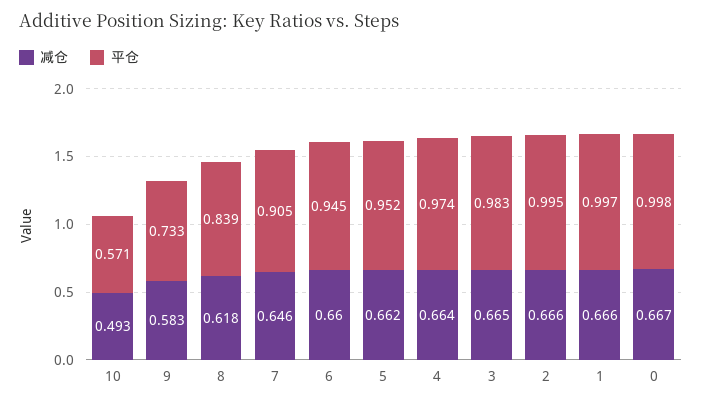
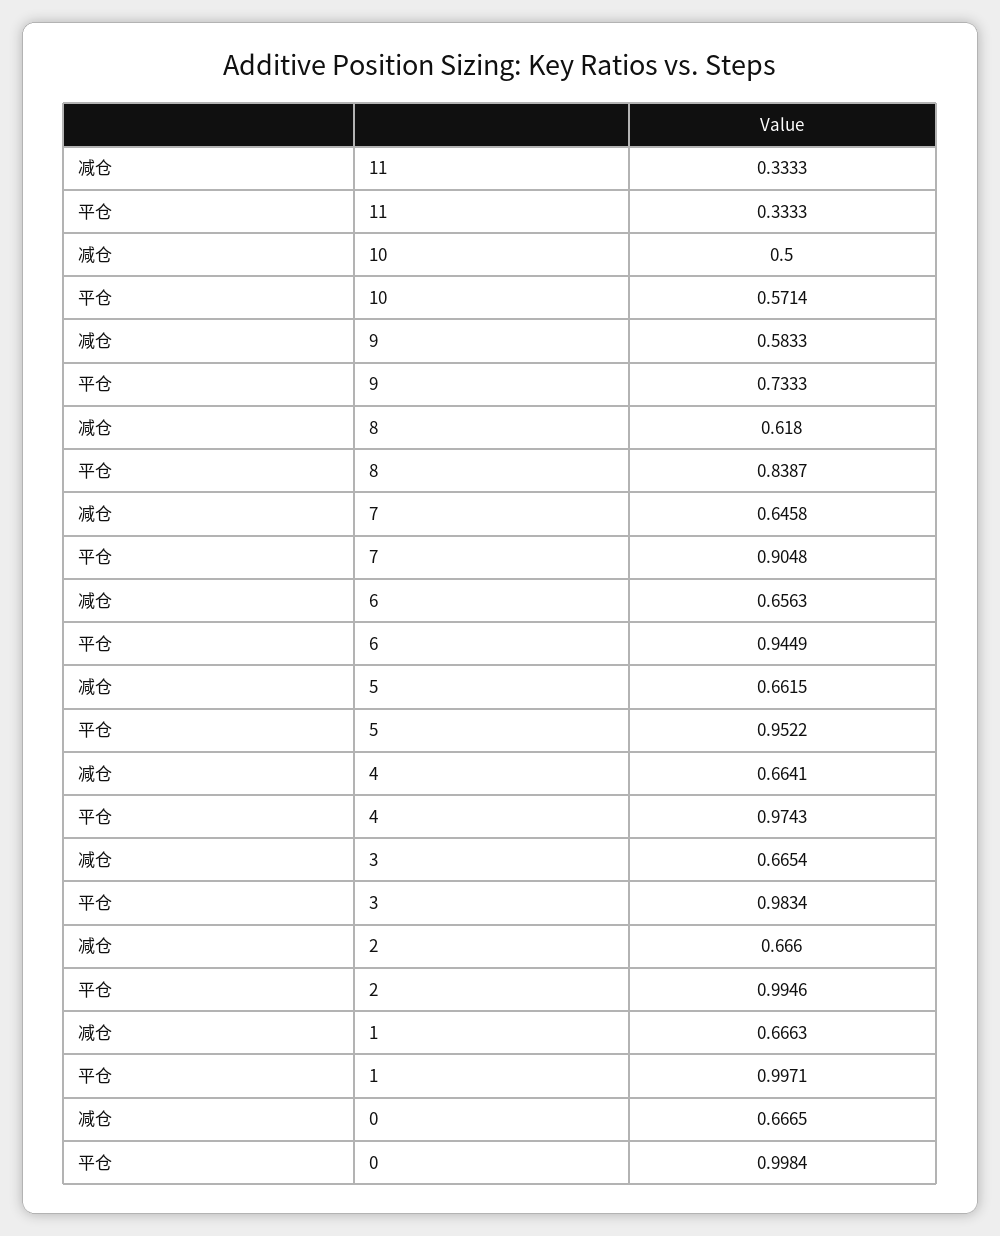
减仓, 10: 0.493 -> 0.5
减仓, 6: 0.66 -> 0.6563
减仓, 11: none -> 0.3333
平仓, 11: none -> 0.3333

